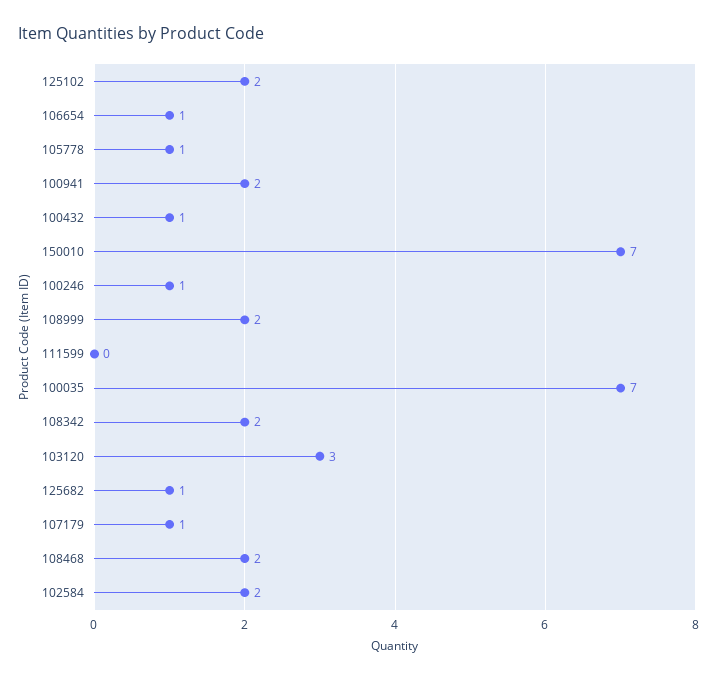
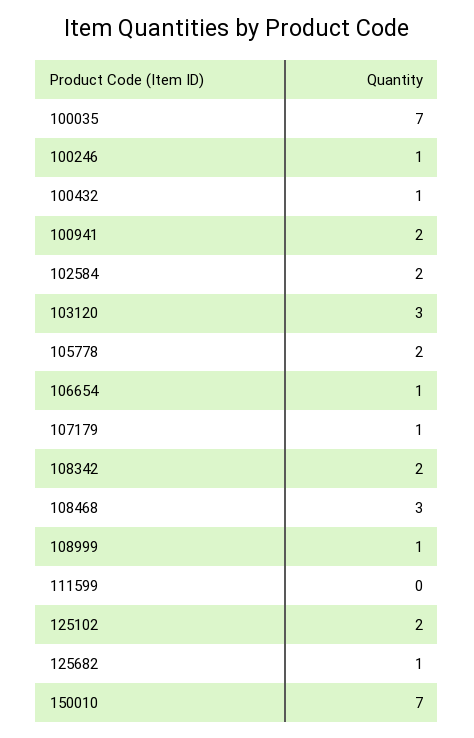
105778: 1 -> 2
108999: 2 -> 1
108468: 2 -> 3

